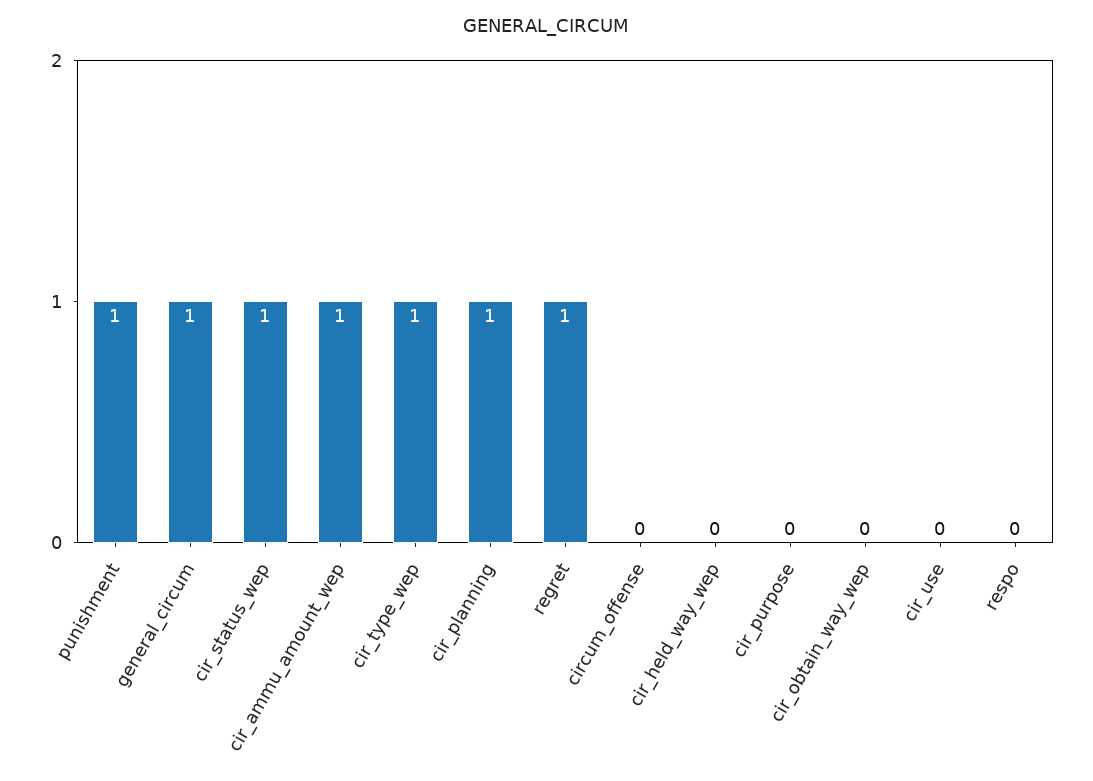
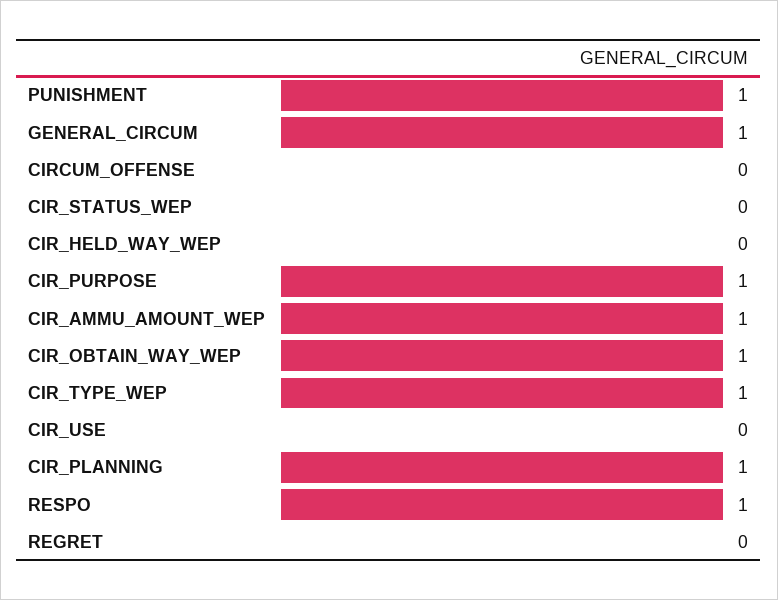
cir_status_wep: 1 -> 0
regret: 1 -> 0
cir_purpose: 0 -> 1
cir_obtain_way_wep: 0 -> 1
respo: 0 -> 1

